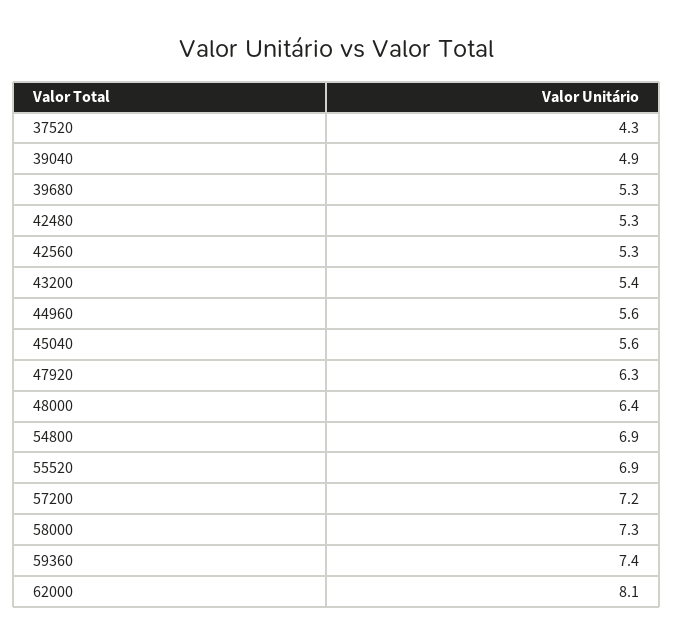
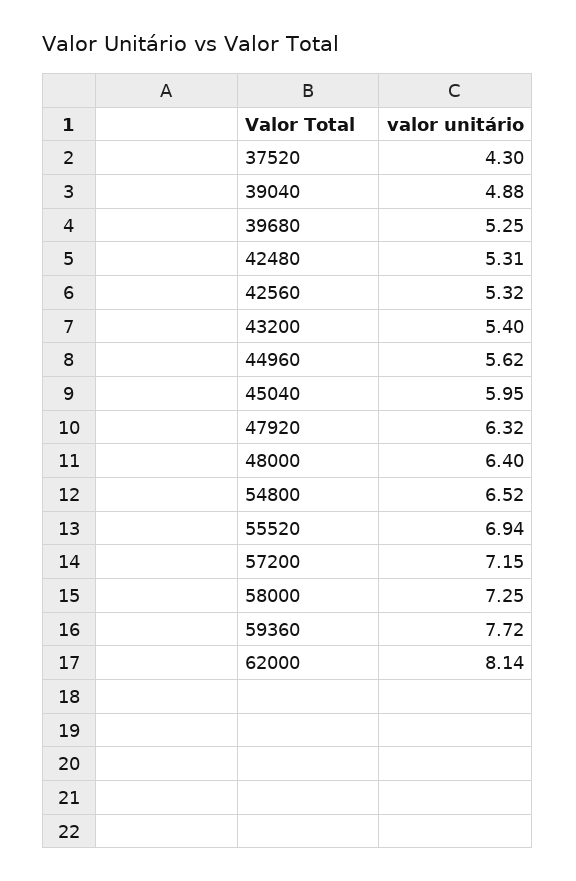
45040: 5.6 -> 5.95
54800: 6.9 -> 6.52
59360: 7.4 -> 7.72

